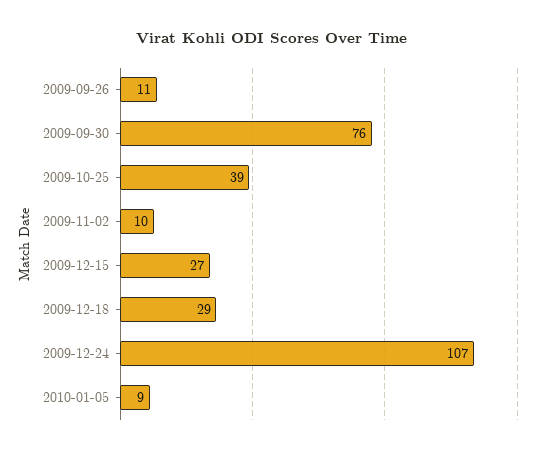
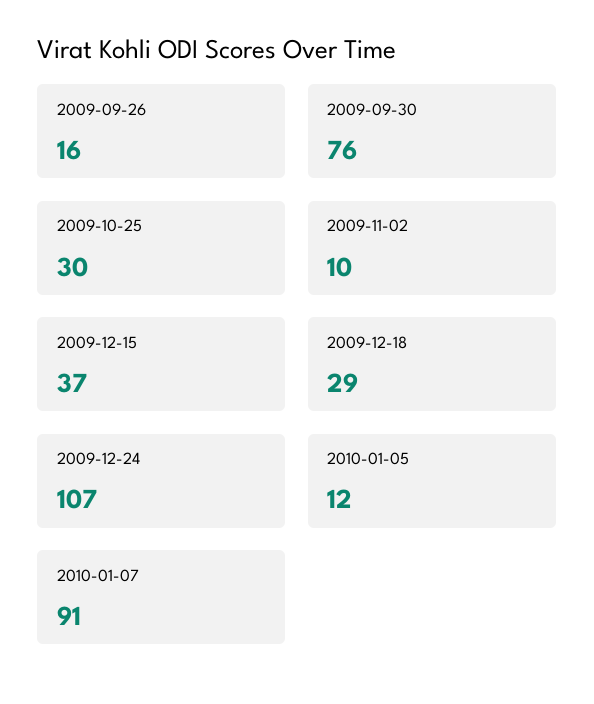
2009-09-26: 11 -> 16
2009-10-25: 39 -> 30
2009-12-15: 27 -> 37
2010-01-05: 9 -> 12
2010-01-07: none -> 91

